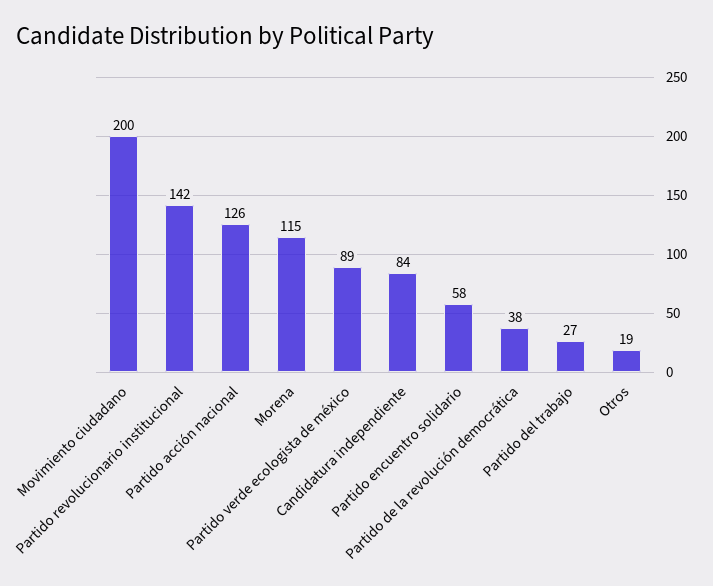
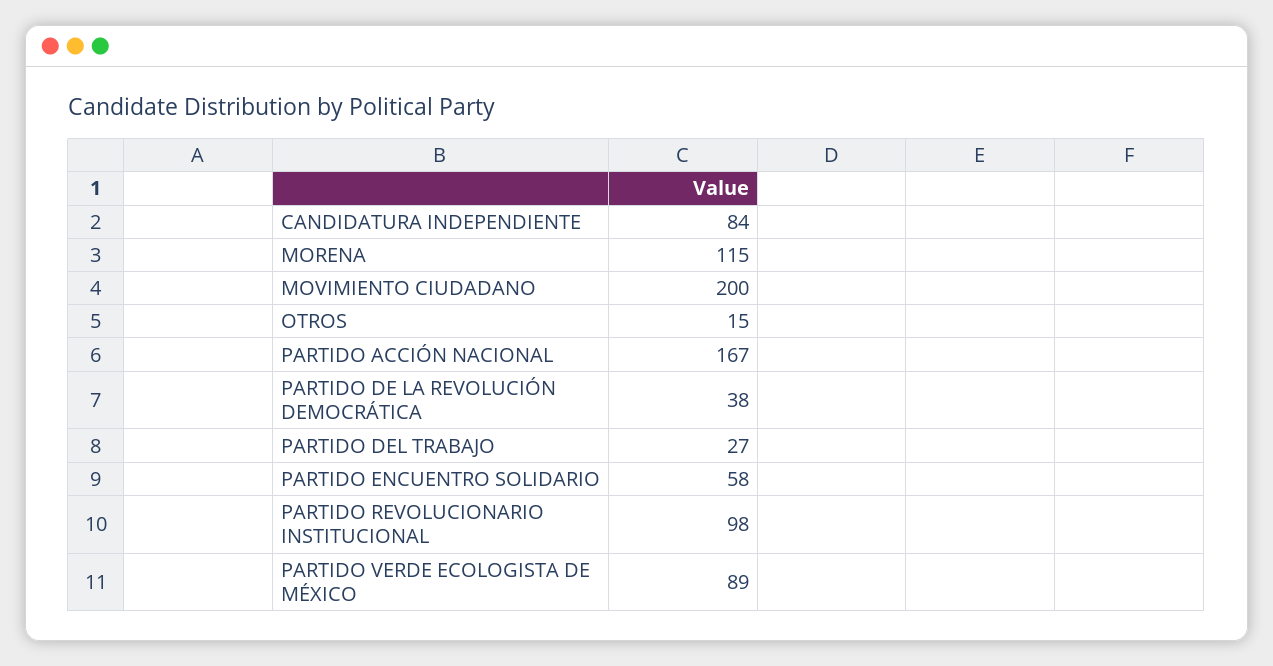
Partido revolucionario institucional: 142 -> 98
Partido acción nacional: 126 -> 167
Otros: 19 -> 15

